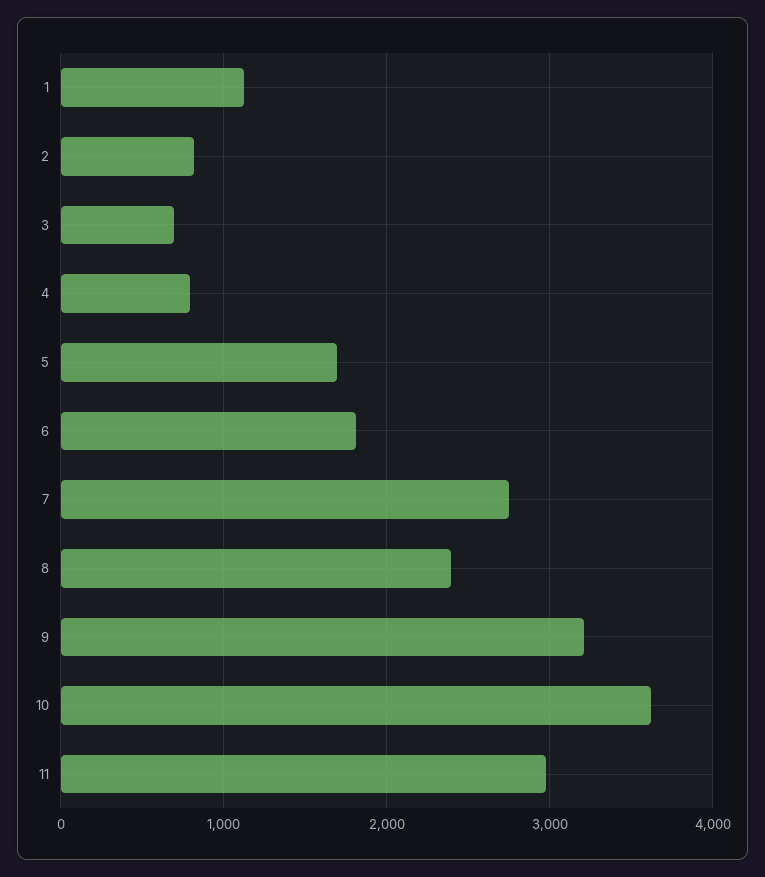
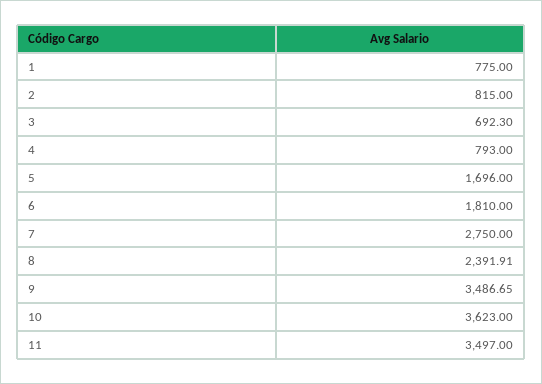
1: 1100 -> 775
9: 3200 -> 3486.65
11: 3000 -> 3497

